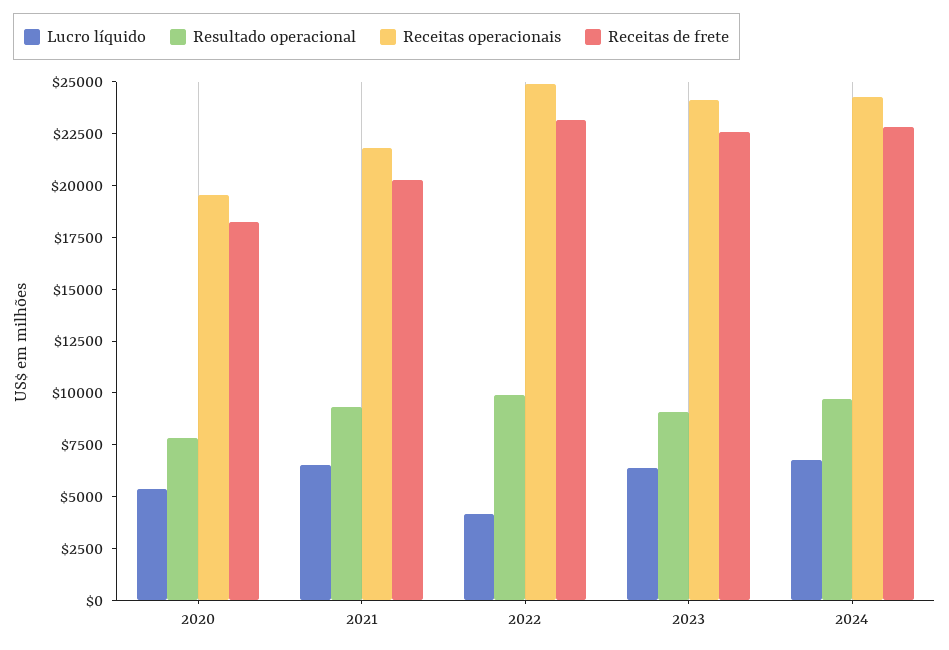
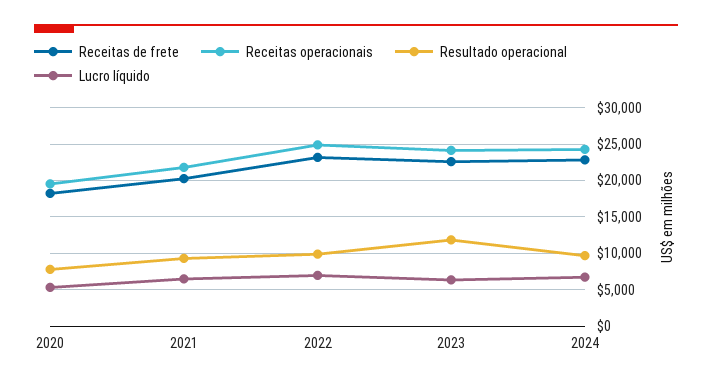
Lucro líquido, 2022: 4000 -> 7000
Resultado operacional, 2023: 9000 -> 12000

